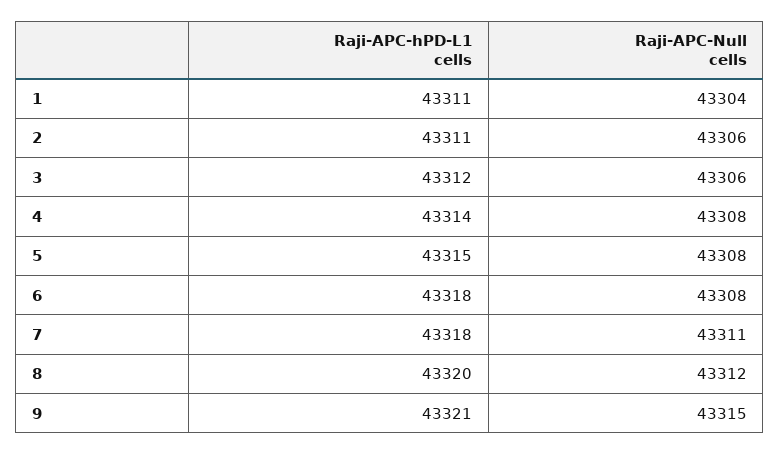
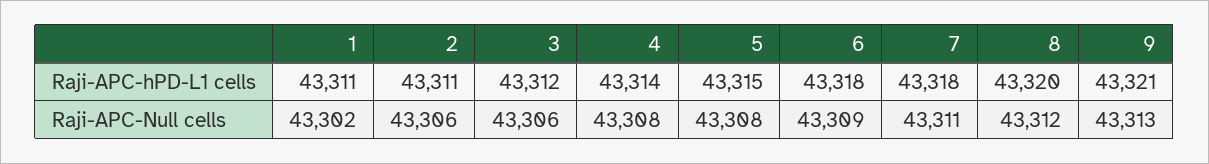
Raji-APC-Null cells, 1: 43304 -> 43302
Raji-APC-Null cells, 6: 43308 -> 43309
Raji-APC-Null cells, 9: 43315 -> 43313

